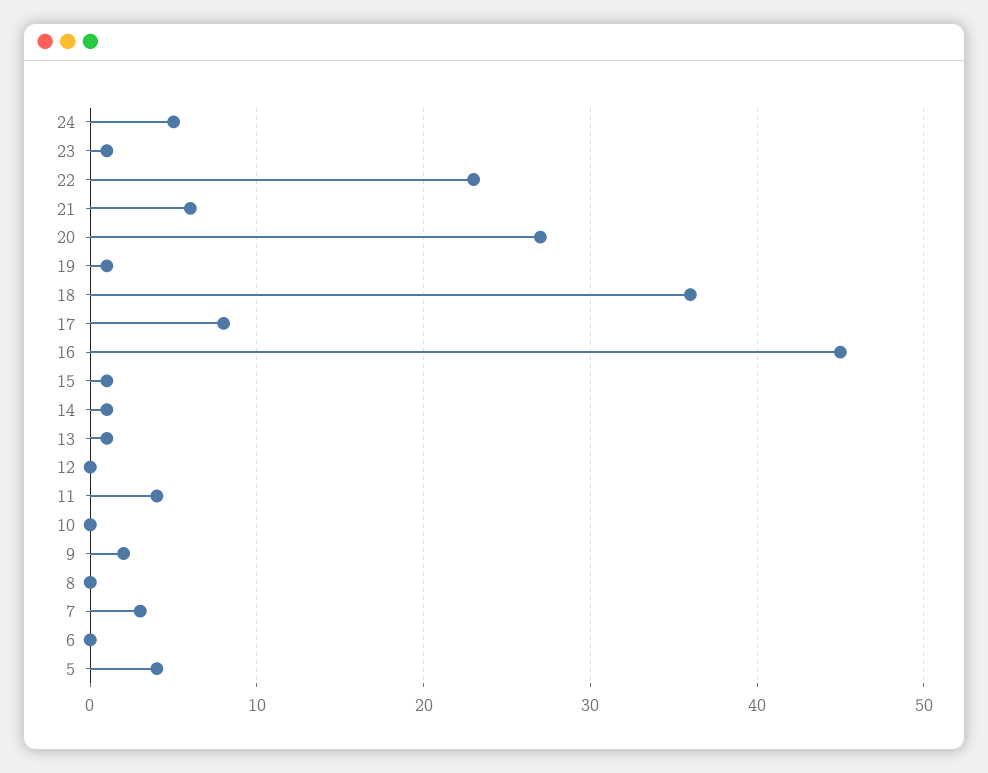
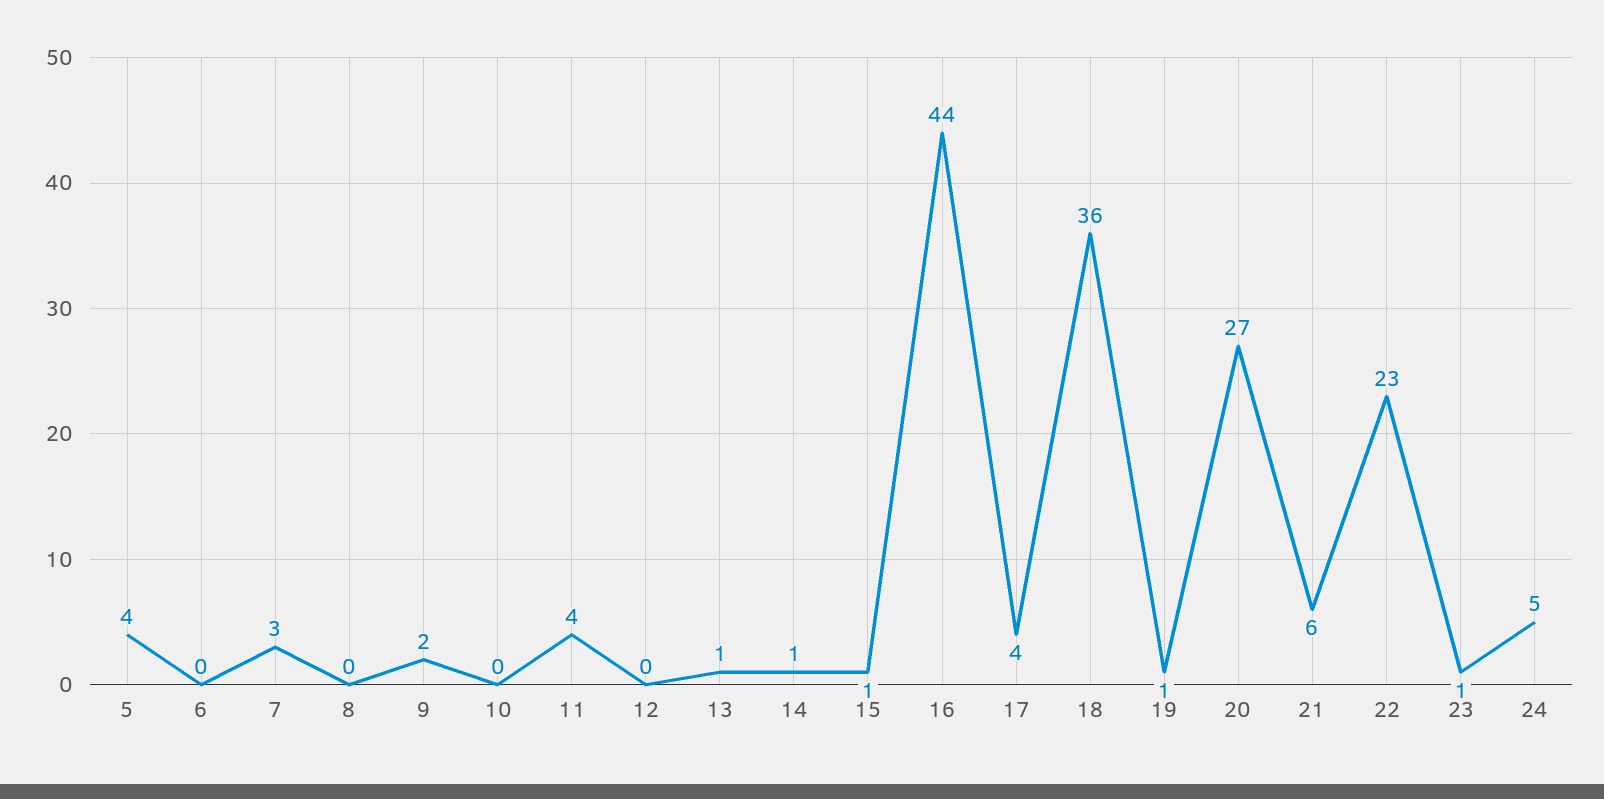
17: 8 -> 4
16: 45 -> 44

